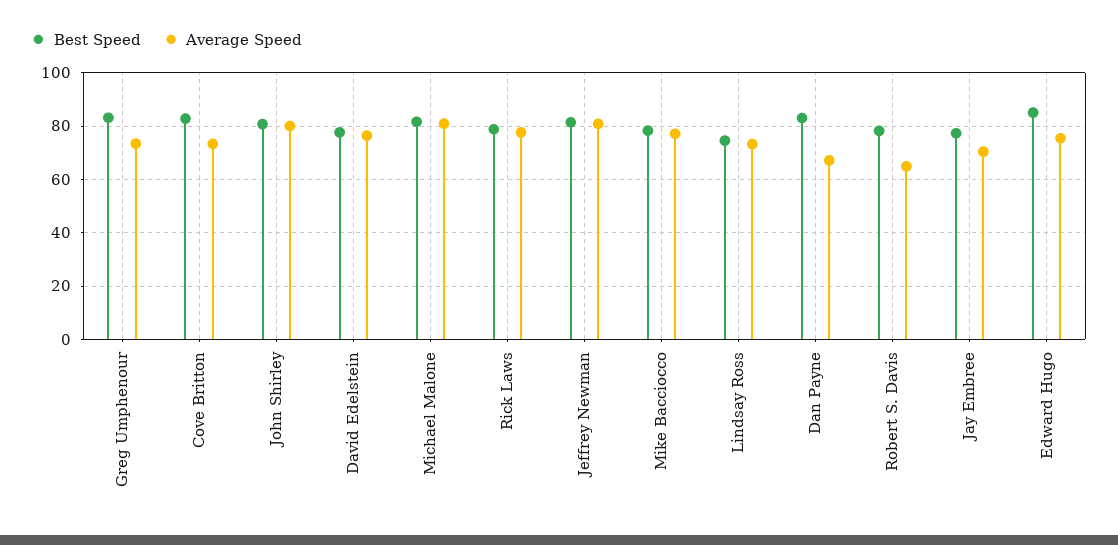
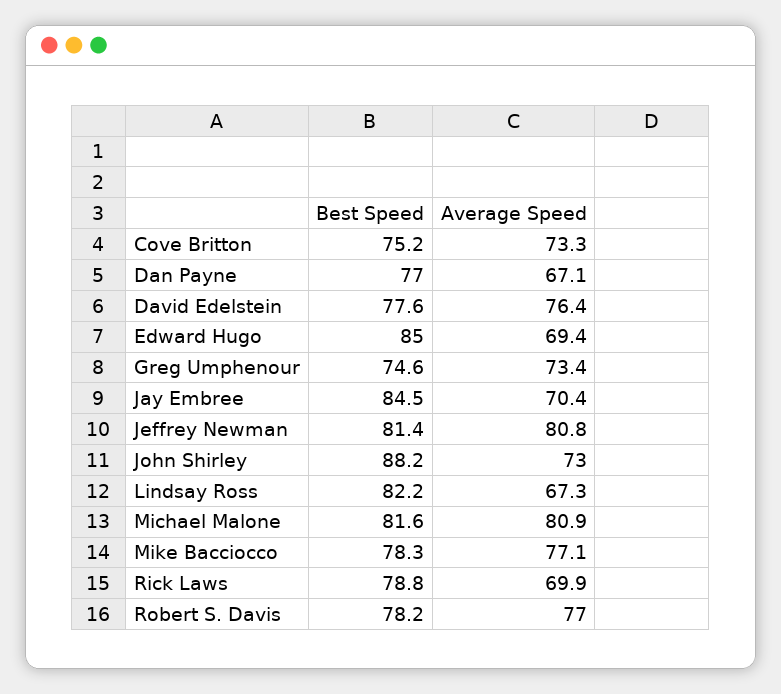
Best Speed, Greg Umphenour: 82.5 -> 74.6
Best Speed, Cove Britton: 82.5 -> 75.2
Best Speed, John Shirley: 80 -> 88.2
Average Speed, John Shirley: 80 -> 73
Average Speed, Rick Laws: 77.5 -> 69.9
Best Speed, Lindsay Ross: 75 -> 82.2
Average Speed, Lindsay Ross: 72.5 -> 67.3
Best Speed, Dan Payne: 82.5 -> 77
Average Speed, Robert S. Davis: 65 -> 77
Best Speed, Jay Embree: 77.5 -> 84.5
Average Speed, Edward Hugo: 75 -> 69.4

